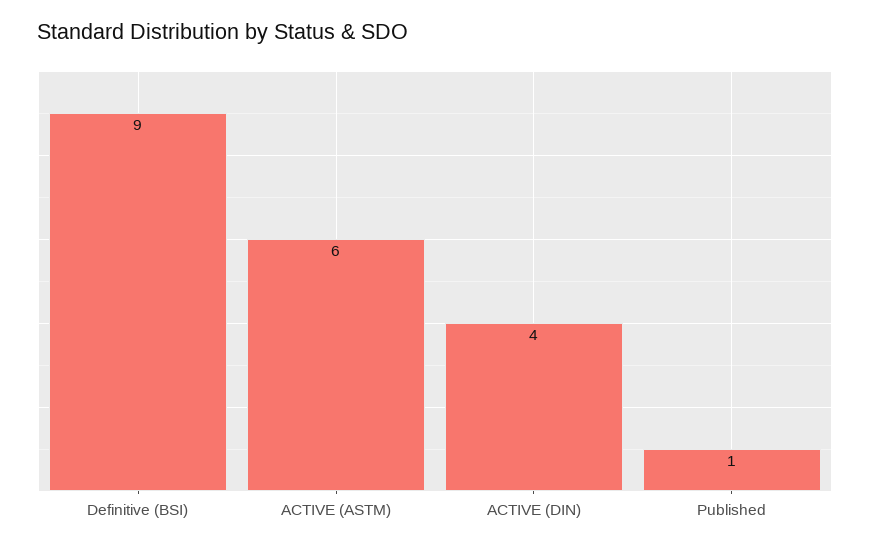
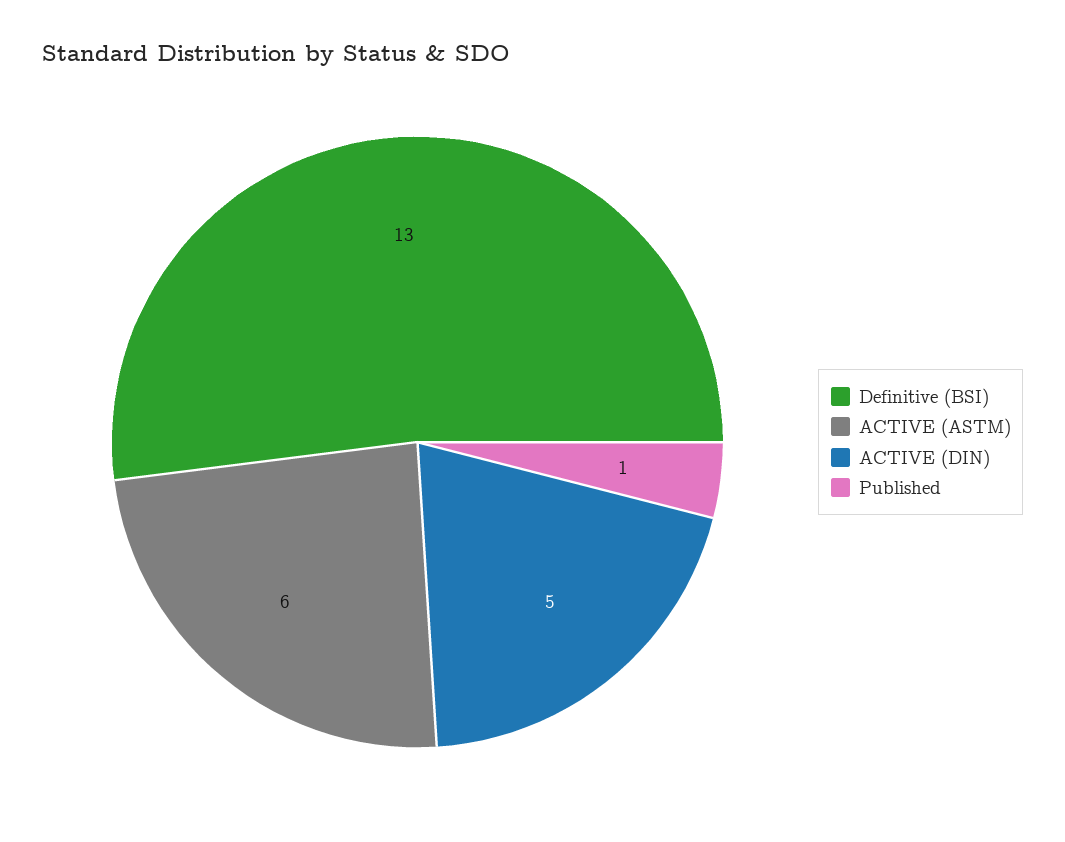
Definitive (BSI): 9 -> 13
ACTIVE (DIN): 4 -> 5

